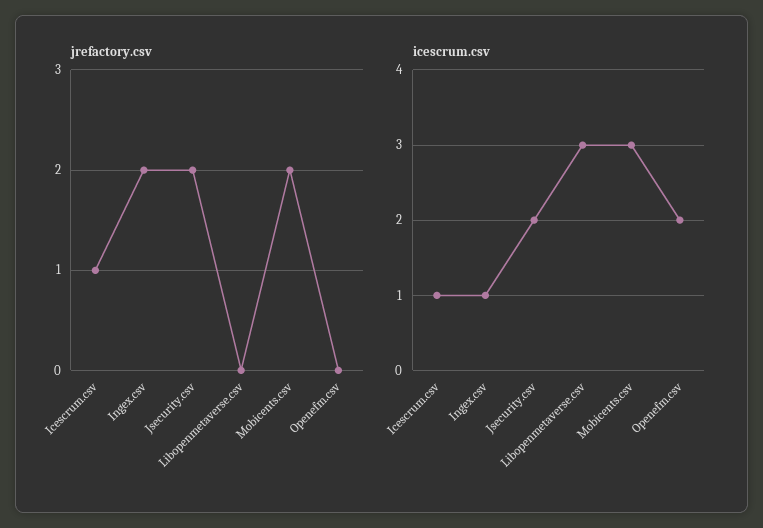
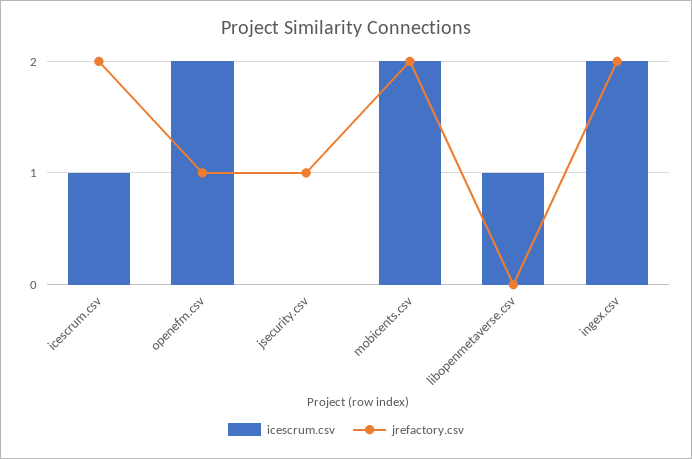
jrefactory.csv, Icescrum.csv: 1 -> 2
jrefactory.csv, Jsecurity.csv: 2 -> 1
jrefactory.csv, Openefm.csv: 0 -> 1
icescrum.csv, Ingex.csv: 1 -> 2
icescrum.csv, Jsecurity.csv: 2 -> 0
icescrum.csv, Libopenmetaverse.csv: 3 -> 1
icescrum.csv, Mobicents.csv: 3 -> 2

